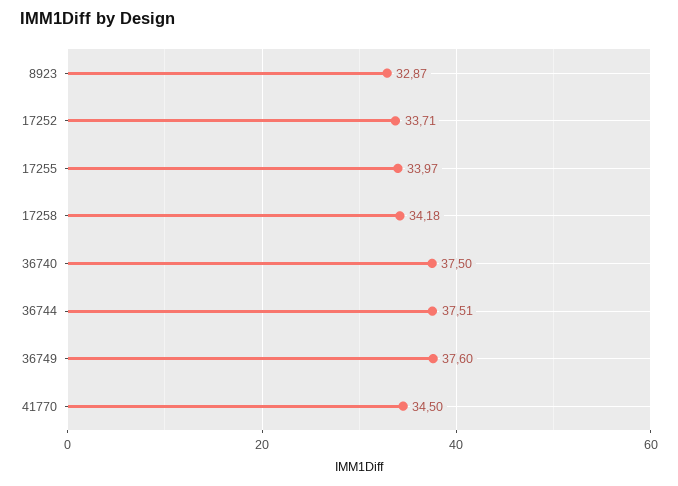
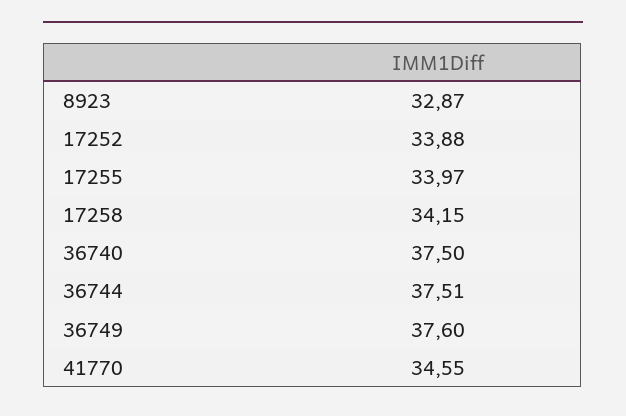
17252: 33.71 -> 33.88
17258: 34.18 -> 34.15
41770: 34.5 -> 34.55

